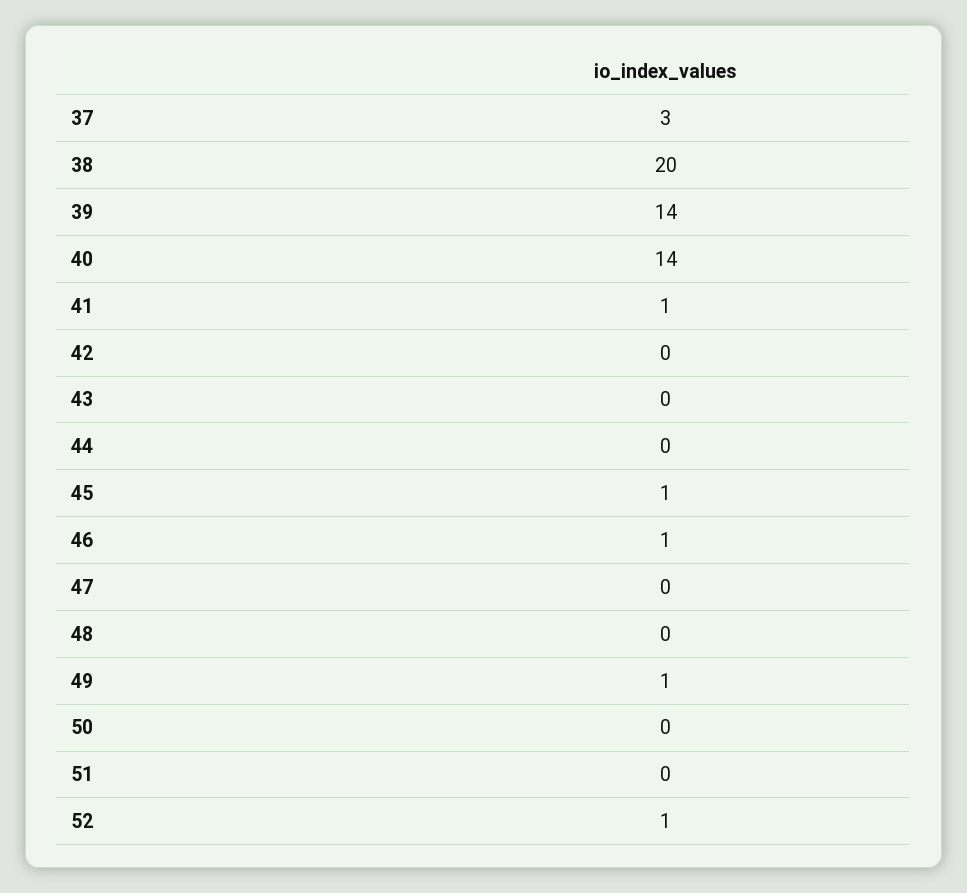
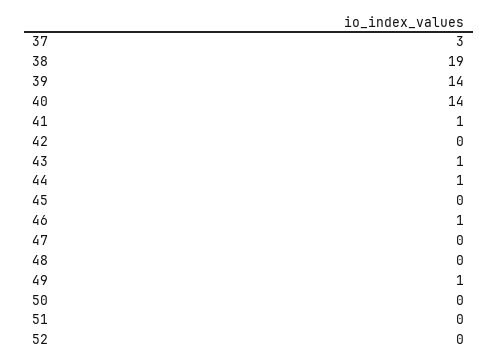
38: 20 -> 19
43: 0 -> 1
44: 0 -> 1
45: 1 -> 0
52: 1 -> 0

